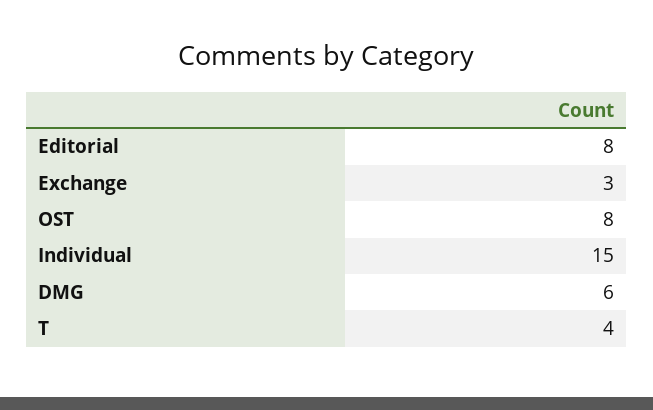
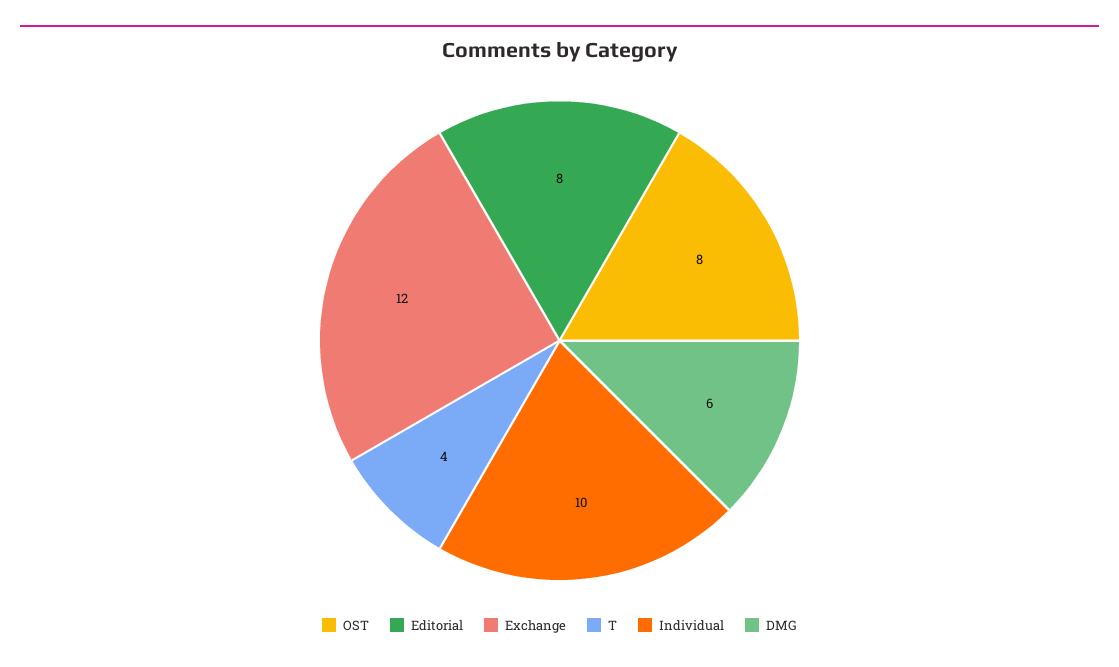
Exchange: 3 -> 12
Individual: 15 -> 10

